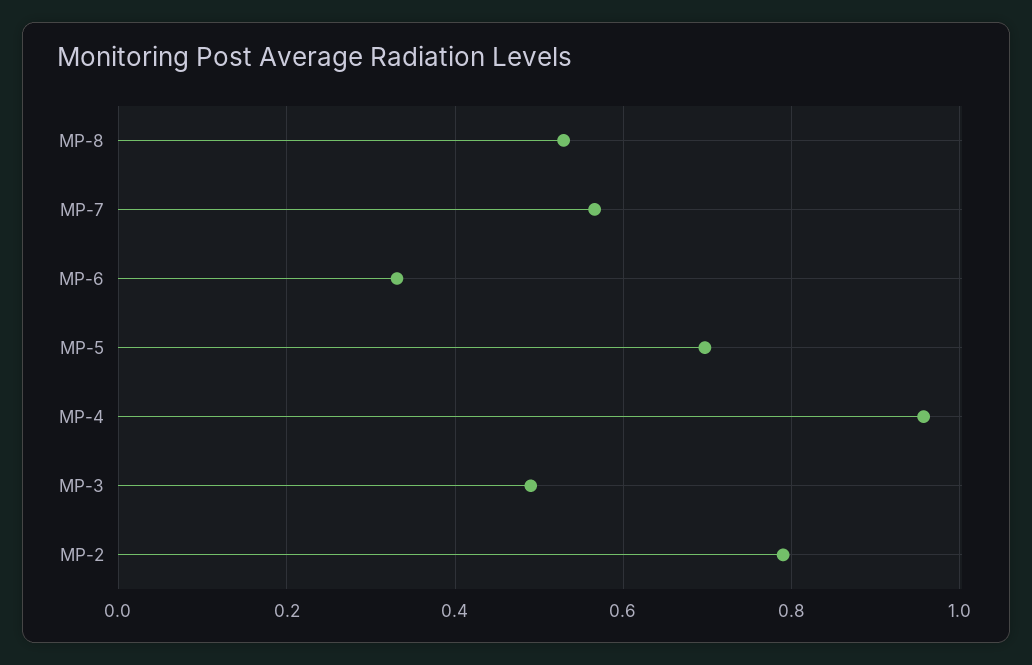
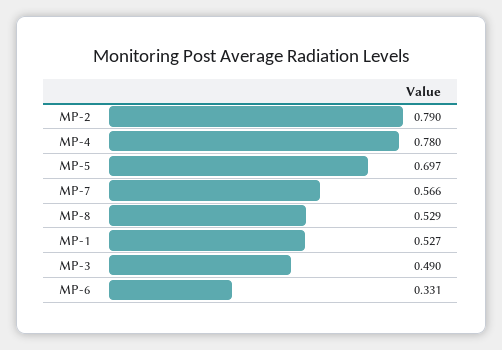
MP-4: 0.96 -> 0.78
MP-1: none -> 0.527

